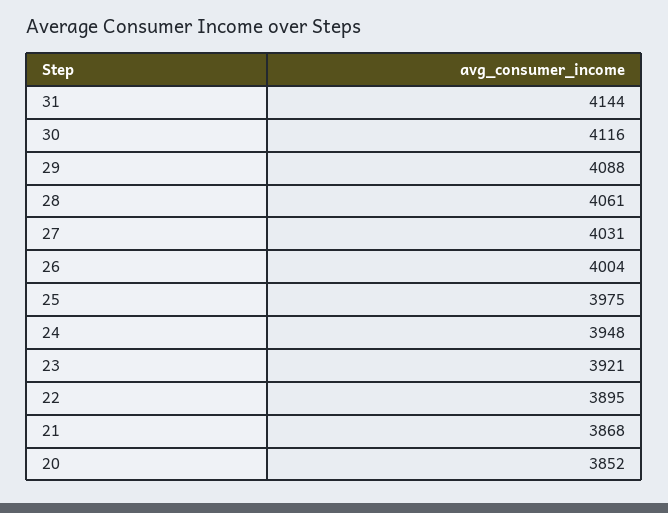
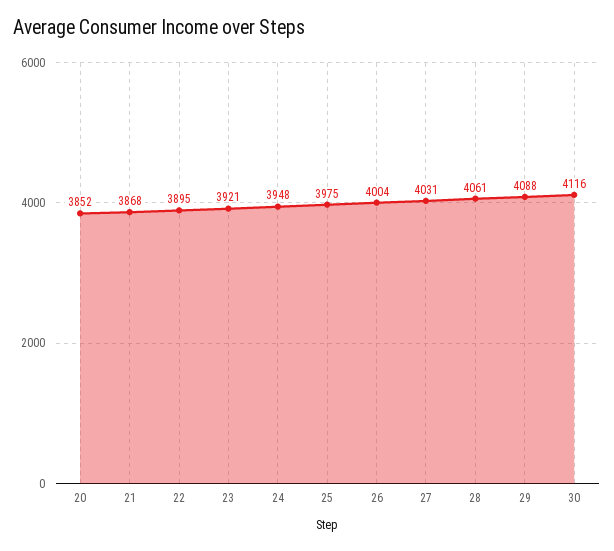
31: 4144 -> none

